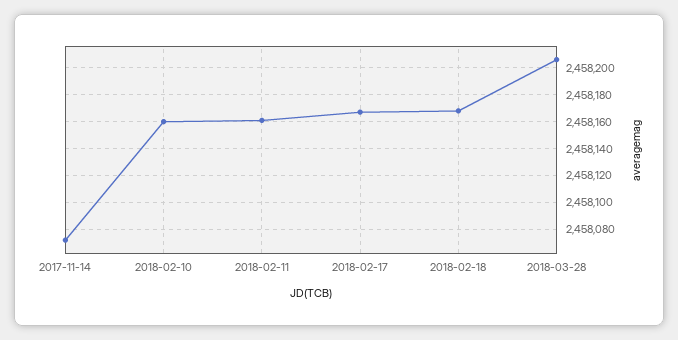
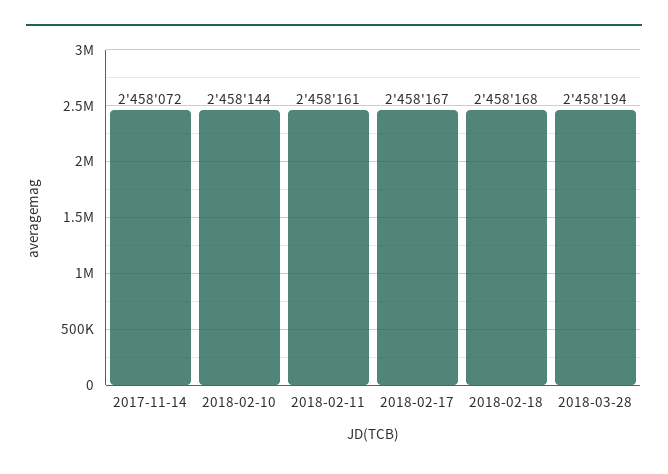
2018-02-10: 2458160 -> 2458144
2018-03-28: 2458205 -> 2458194

